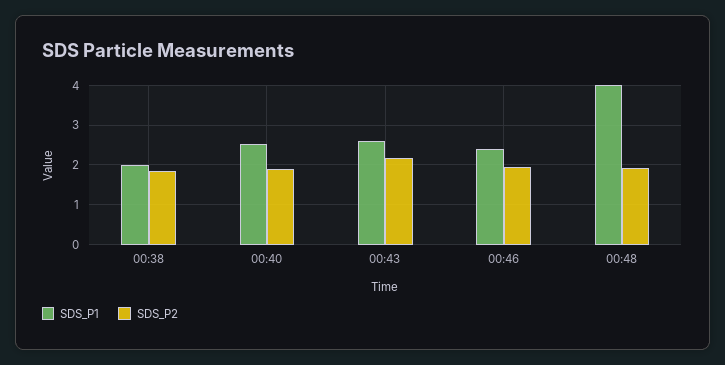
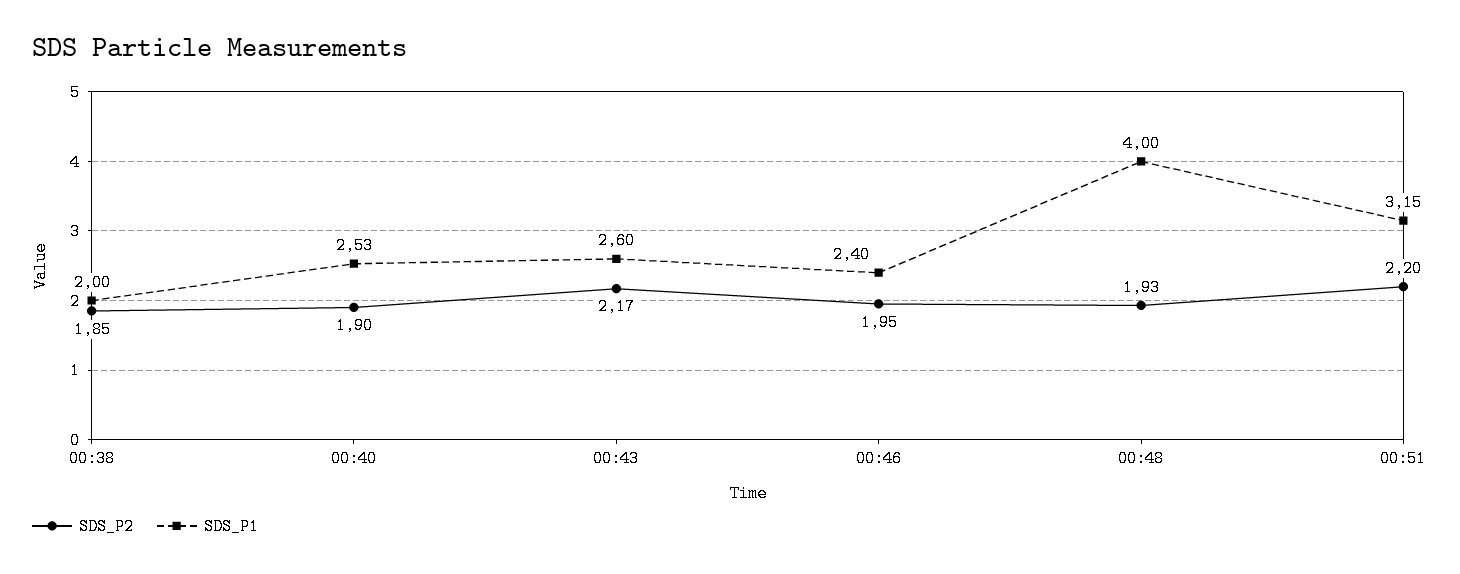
SDS_P2, 00:51: none -> 2.2
SDS_P1, 00:51: none -> 3.15

